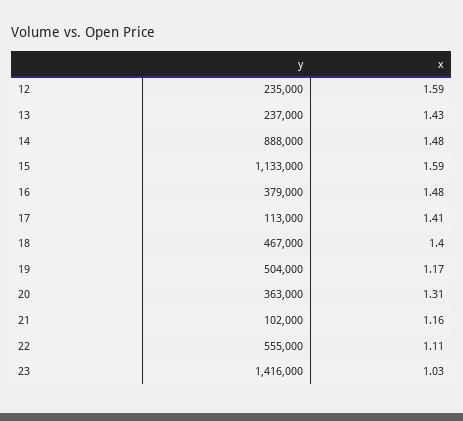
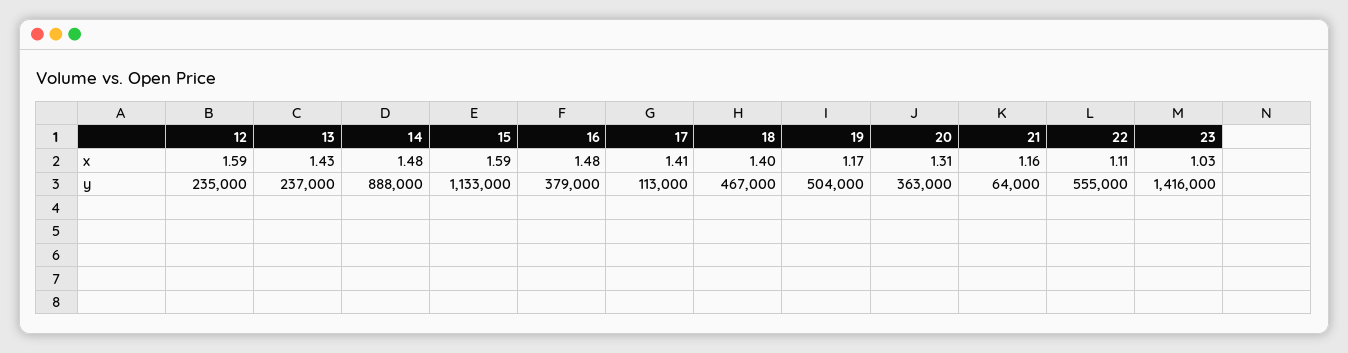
y, 21: 102000 -> 64000

